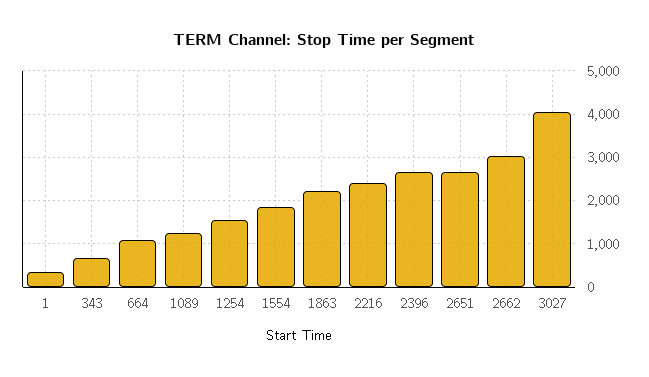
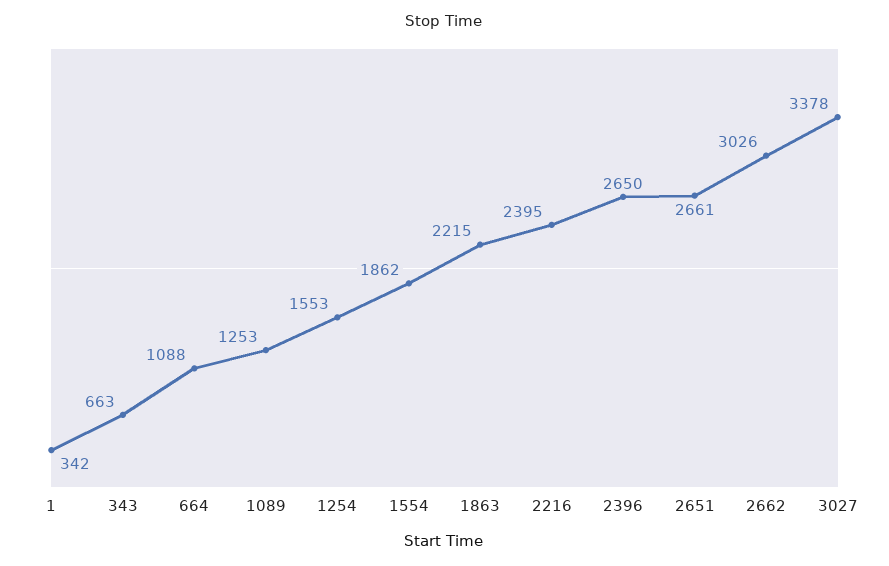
3027: 4000 -> 3378

